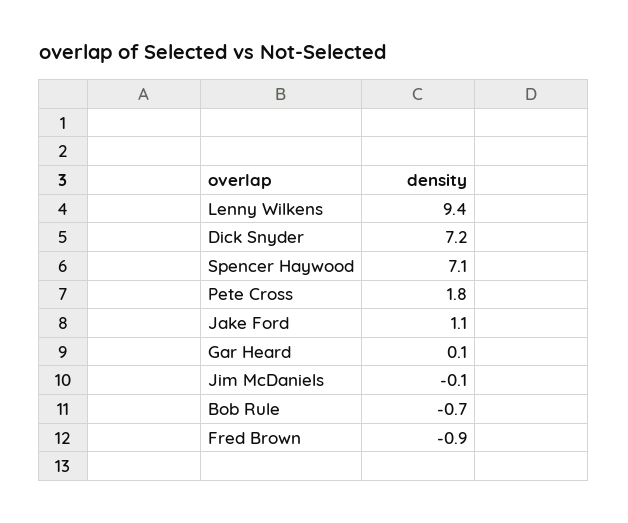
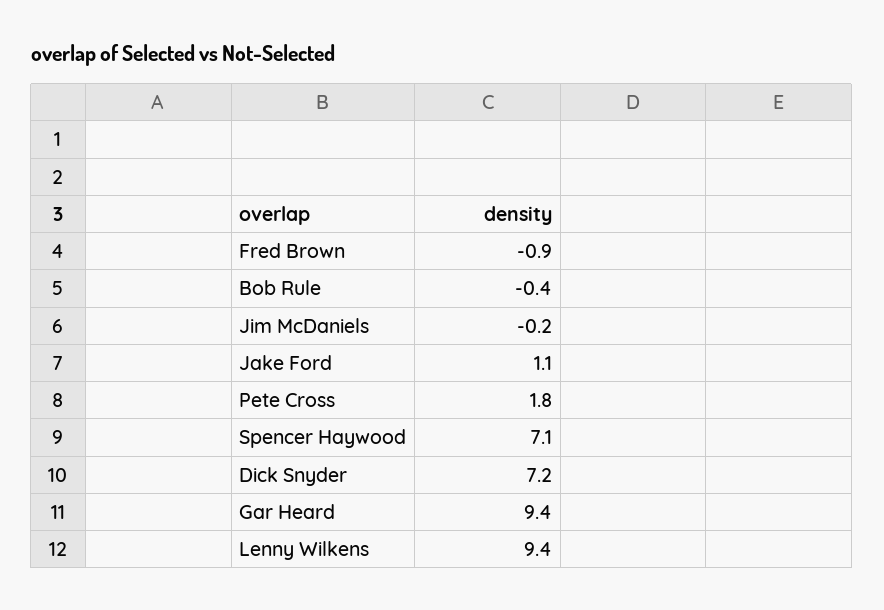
Gar Heard: 0.1 -> 9.4
Jim McDaniels: -0.1 -> -0.2
Bob Rule: -0.7 -> -0.4

